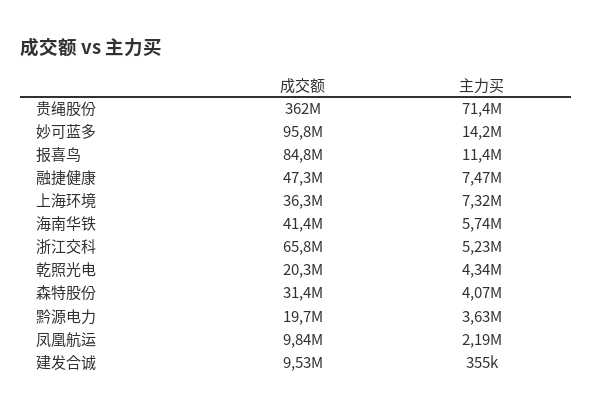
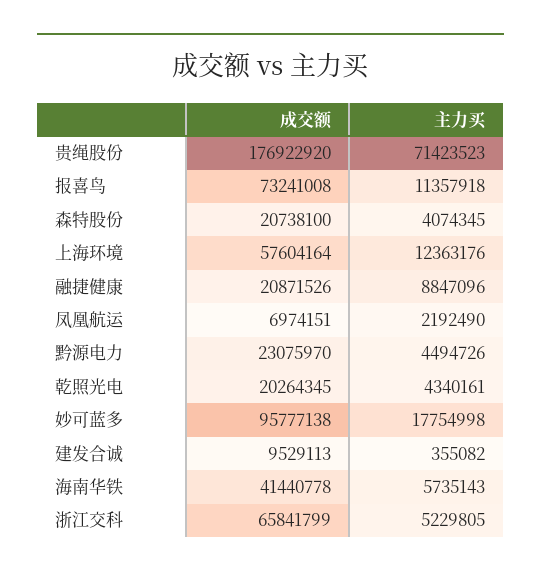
成交额, 贵绳股份: 362000000 -> 176922920
主力买, 妙可蓝多: 14200000 -> 17754998
成交额, 报喜鸟: 84800000 -> 73241008
成交额, 融捷健康: 47300000 -> 20871526
主力买, 融捷健康: 7470000 -> 8847096
成交额, 上海环境: 36300000 -> 57604164
主力买, 上海环境: 7320000 -> 12363176
成交额, 森特股份: 31400000 -> 20738100
成交额, 黔源电力: 19700000 -> 23075970
主力买, 黔源电力: 3630000 -> 4494726
成交额, 凤凰航运: 9840000 -> 6974151

